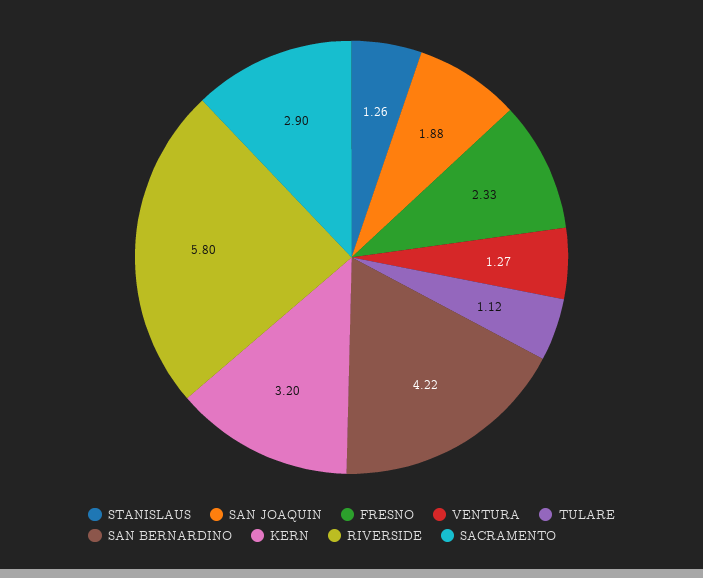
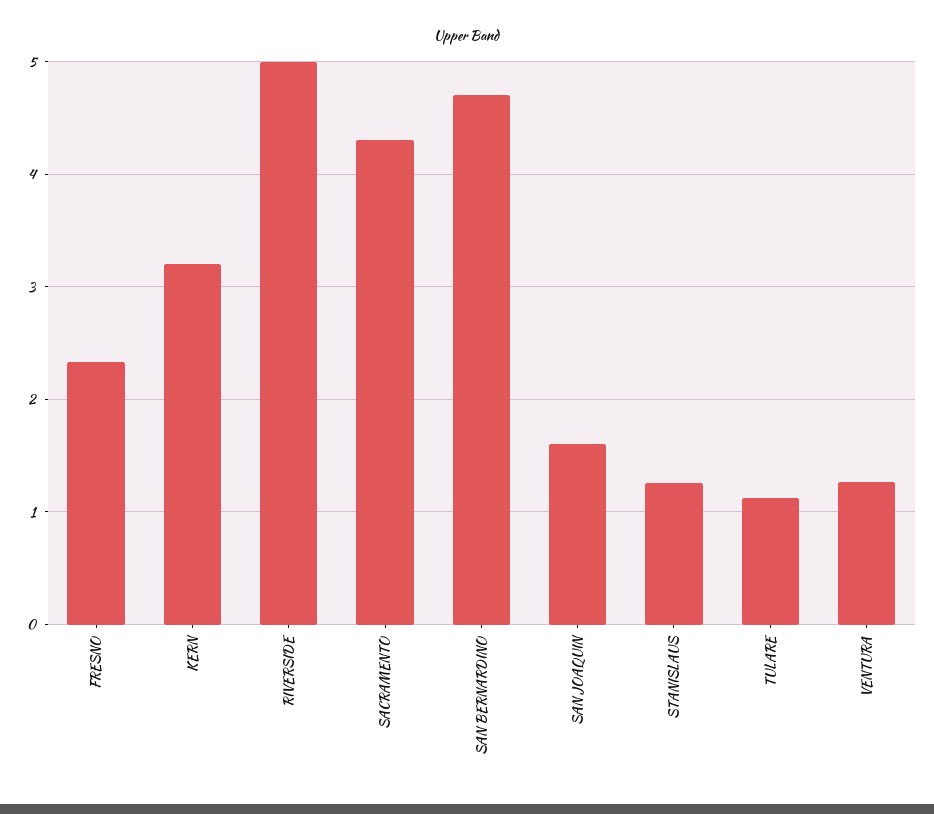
SAN JOAQUIN: 1.88 -> 1.6
SAN BERNARDINO: 4.22 -> 4.7
RIVERSIDE: 5.8 -> 5
SACRAMENTO: 2.9 -> 4.3

